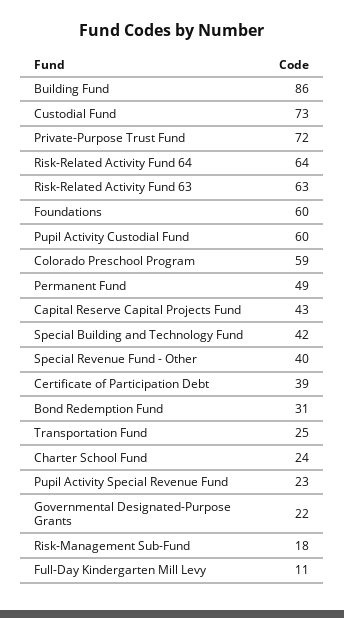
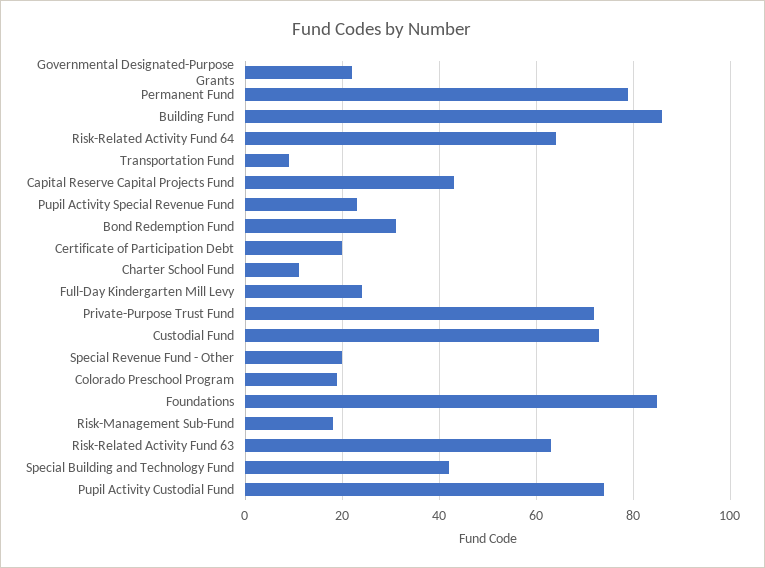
Foundations: 60 -> 85
Pupil Activity Custodial Fund: 60 -> 75
Colorado Preschool Program: 59 -> 20
Permanent Fund: 49 -> 80
Special Revenue Fund - Other: 40 -> 20
Certificate of Participation Debt: 39 -> 20
Transportation Fund: 25 -> 10
Charter School Fund: 24 -> 10
Full-Day Kindergarten Mill Levy: 11 -> 25

